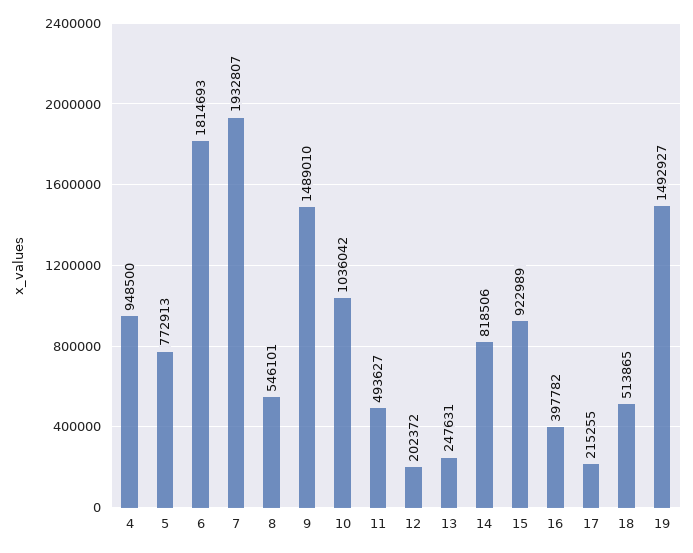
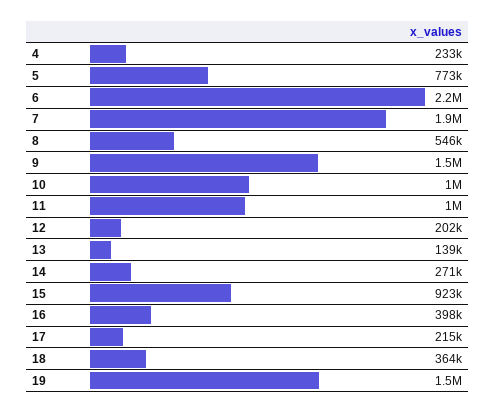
4: 948500 -> 233000
6: 1814693 -> 2200000
11: 493627 -> 1000000
13: 247631 -> 139000
14: 818506 -> 271000
18: 513865 -> 364000

